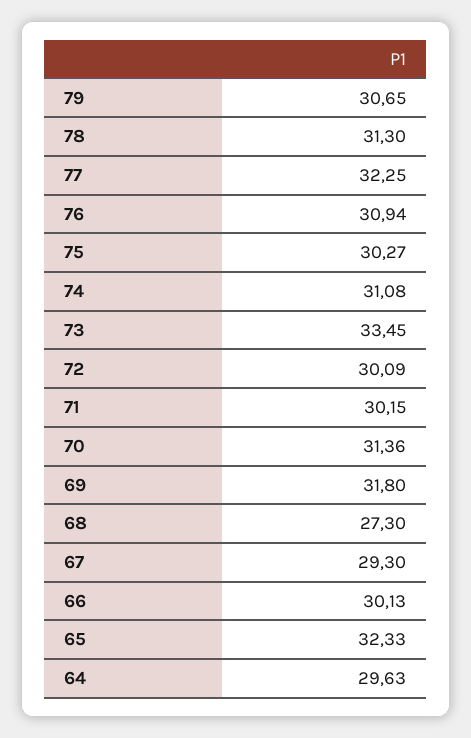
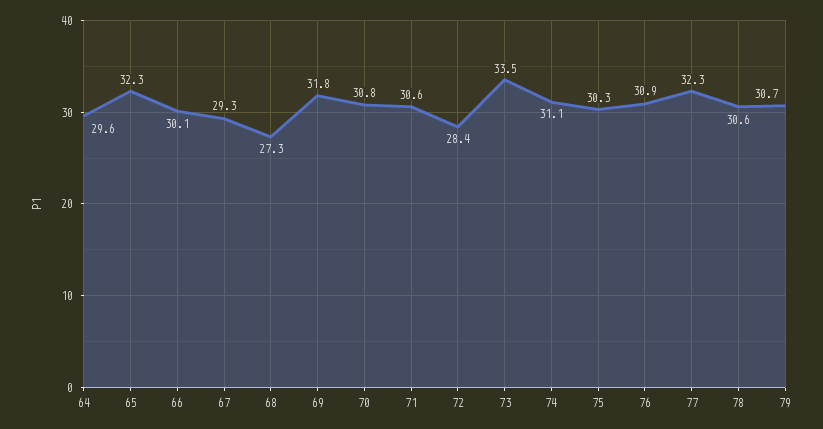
78: 31.3 -> 30.6
72: 30.09 -> 28.4
71: 30.15 -> 30.6
70: 31.36 -> 30.8

